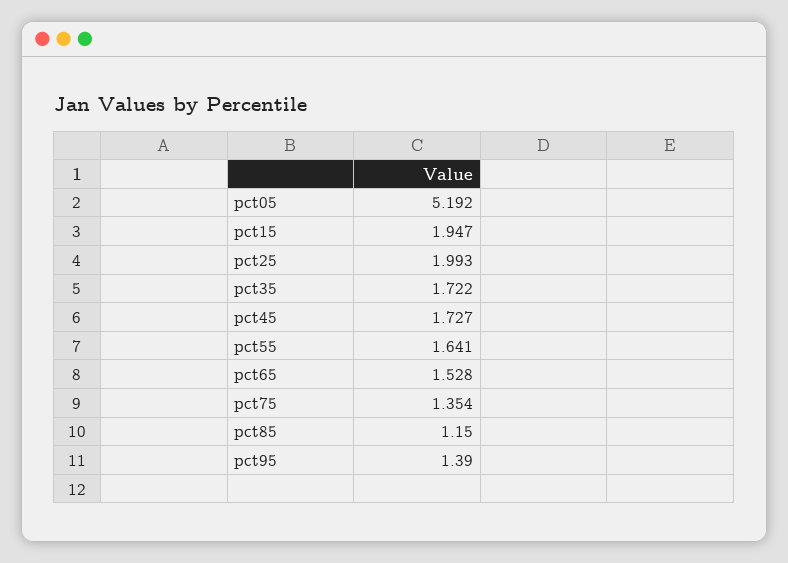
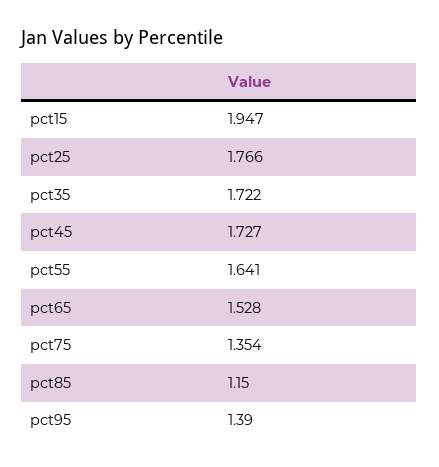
pct05: 5.192 -> none
pct25: 1.993 -> 1.766

